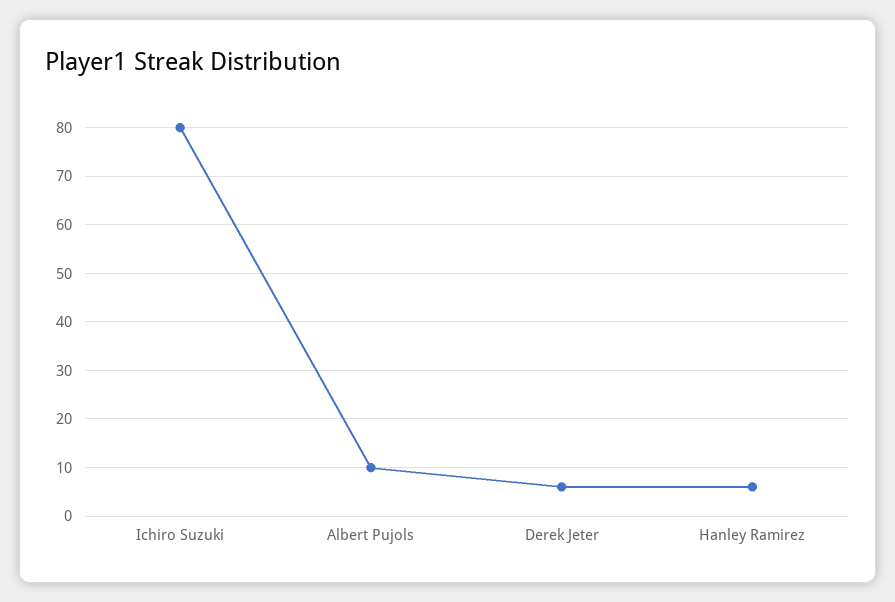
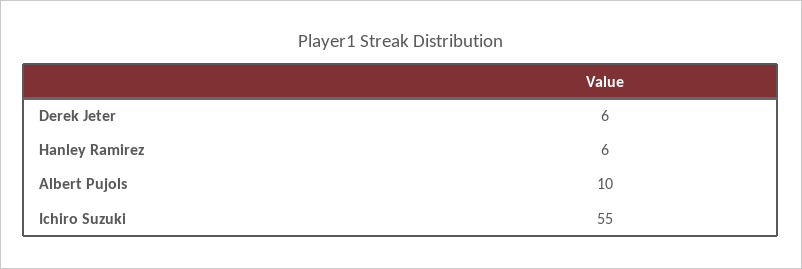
Ichiro Suzuki: 80 -> 55

